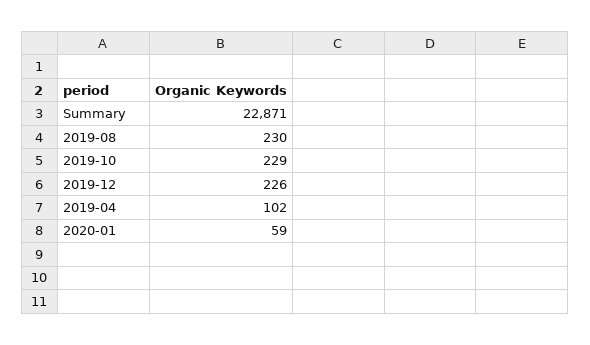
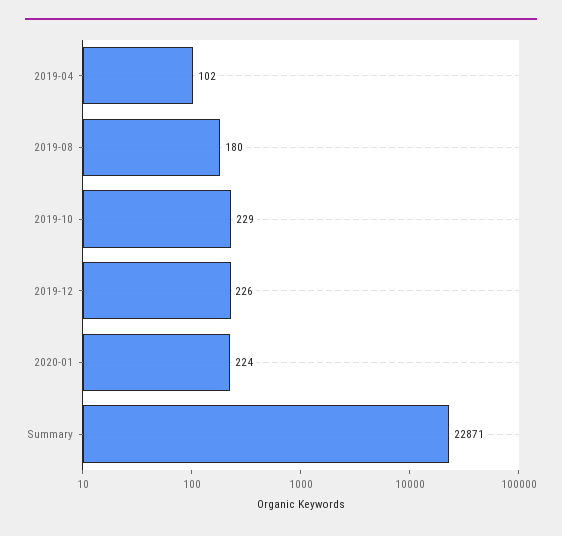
2019-08: 230 -> 180
2020-01: 59 -> 224

